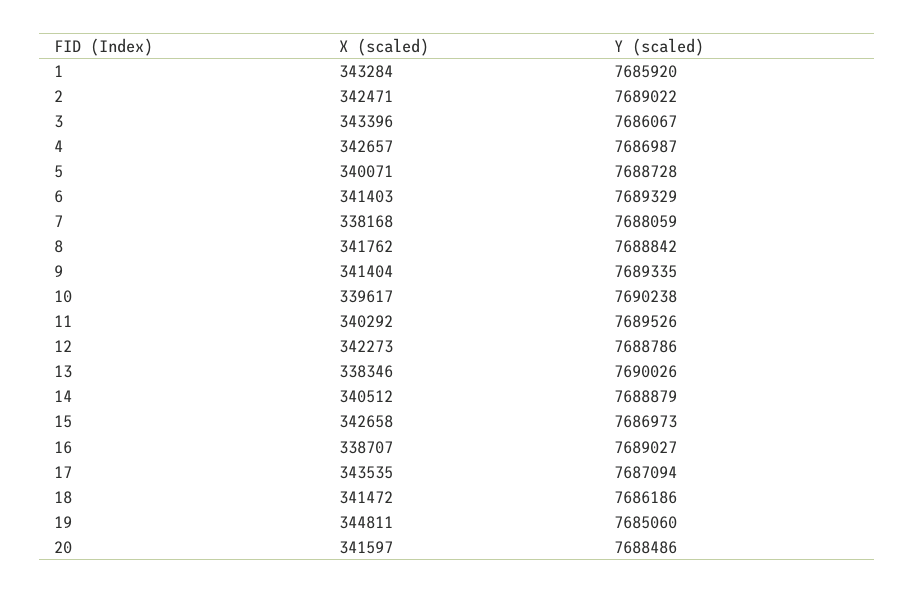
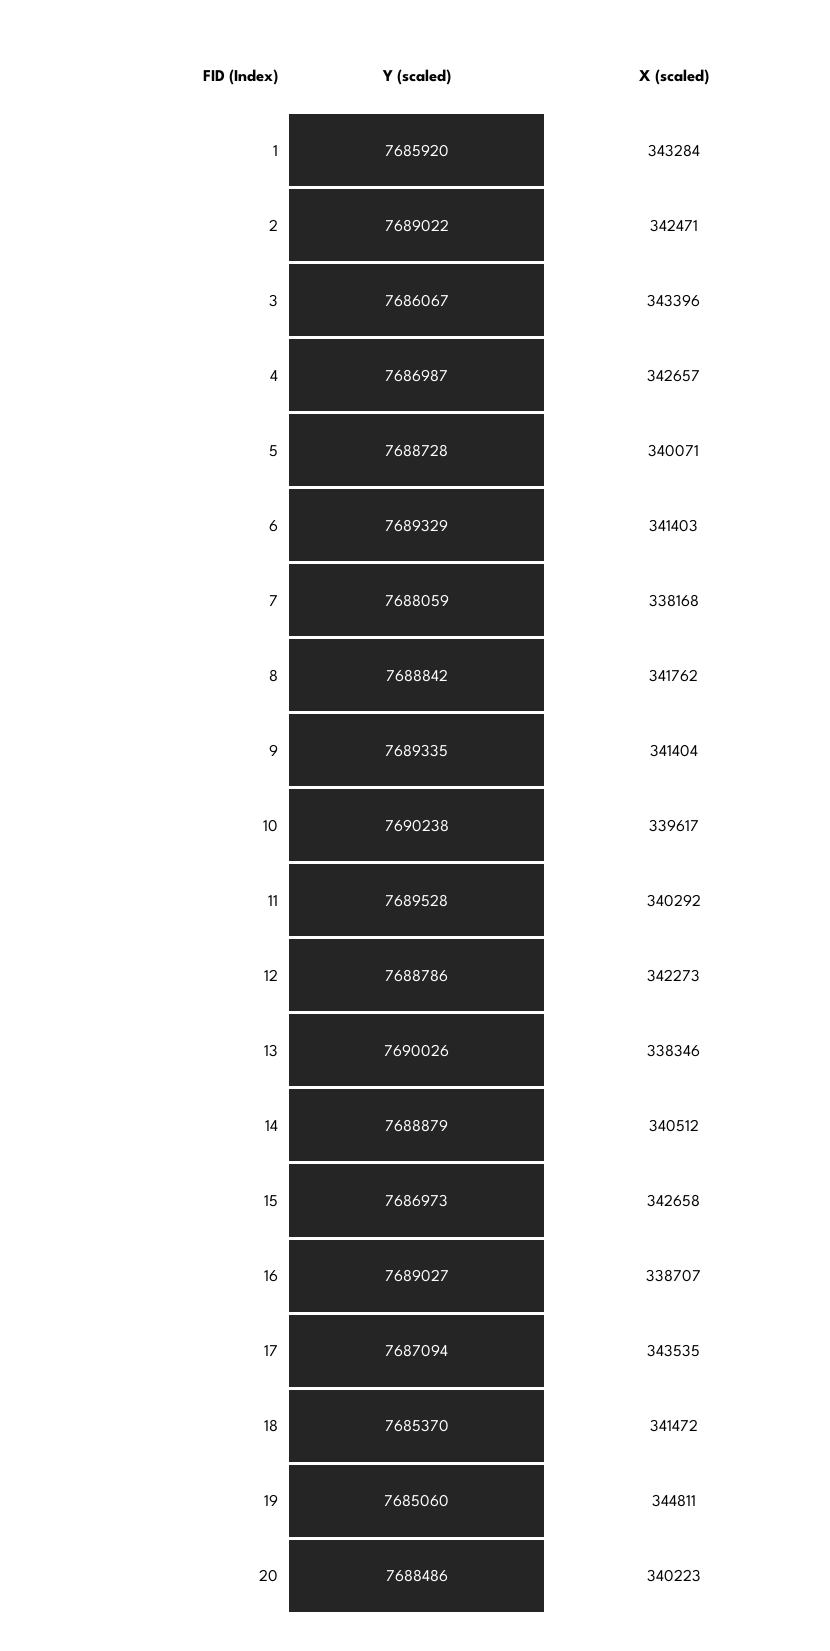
Y (scaled), 11: 7689526 -> 7689528
Y (scaled), 18: 7686186 -> 7685370
X (scaled), 20: 341597 -> 340223

